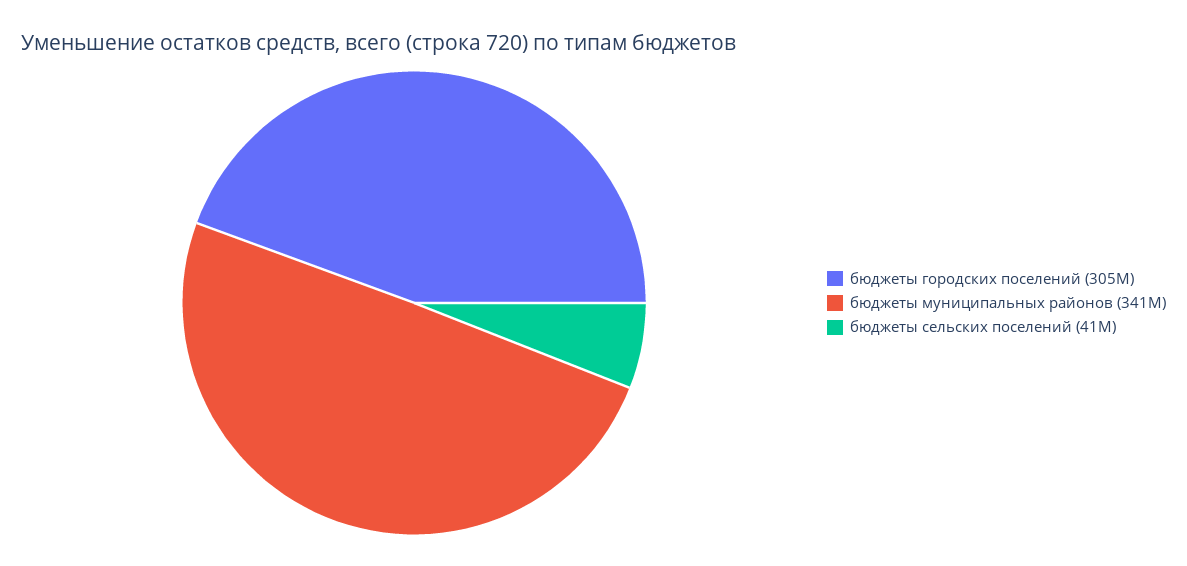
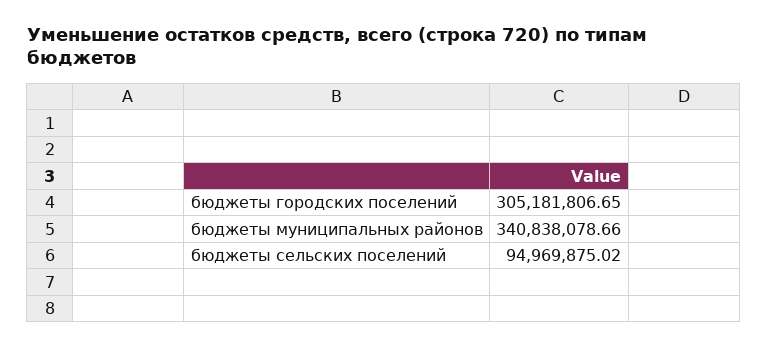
бюджеты сельских поселений: 41000000 -> 94969875.02

